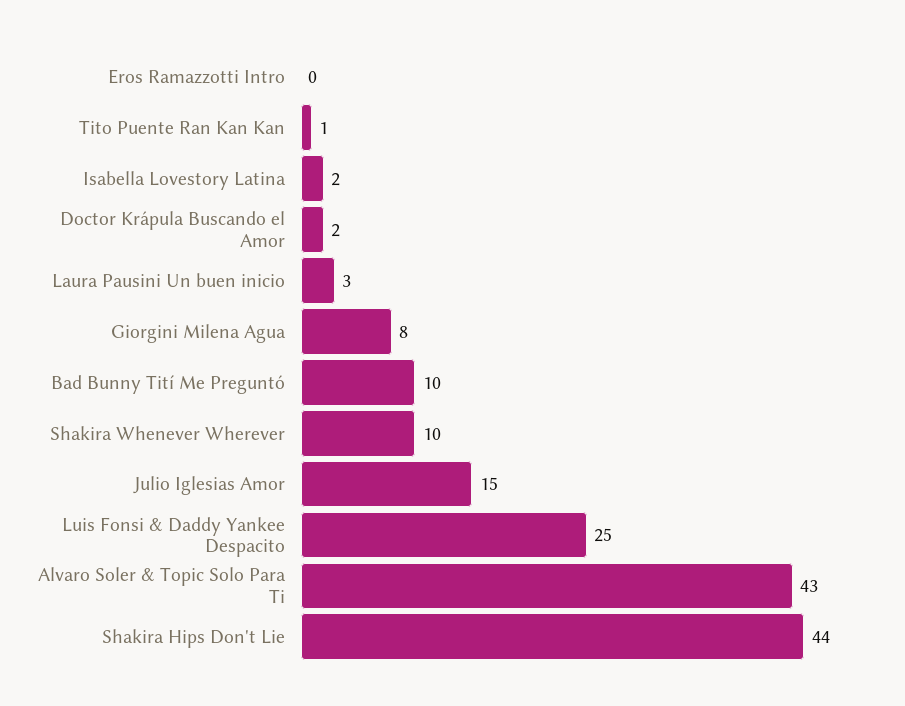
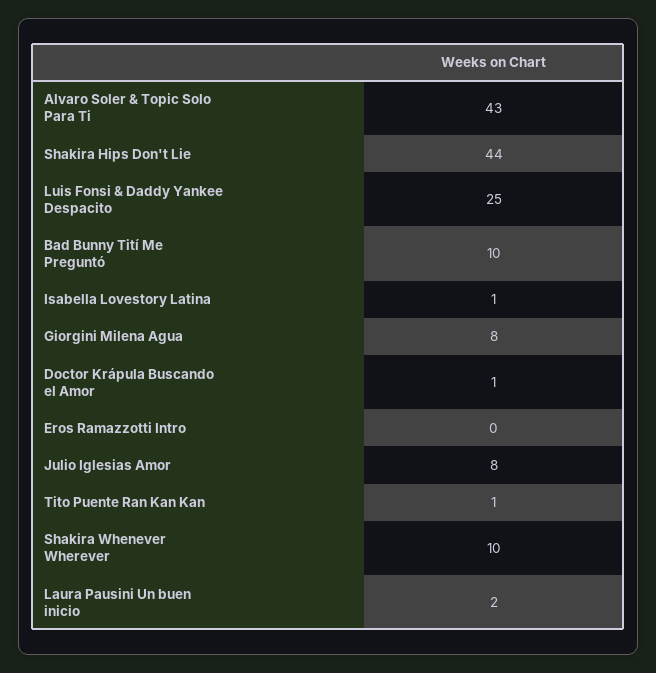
Isabella Lovestory Latina: 2 -> 1
Doctor Krápula Buscando el Amor: 2 -> 1
Laura Pausini Un buen inicio: 3 -> 2
Julio Iglesias Amor: 15 -> 8

